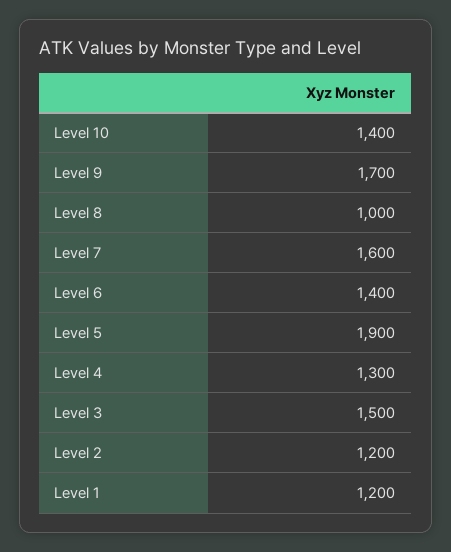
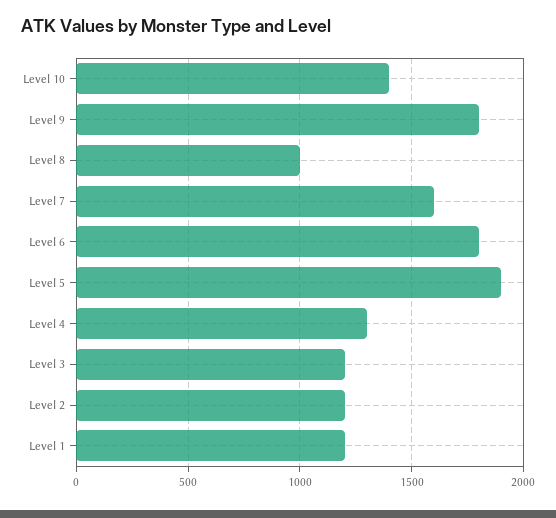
Level 9: 1700 -> 1800
Level 6: 1400 -> 1800
Level 3: 1500 -> 1200

